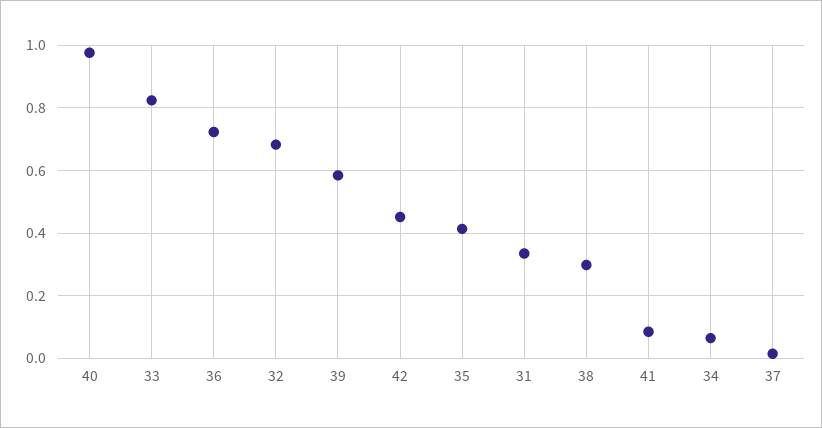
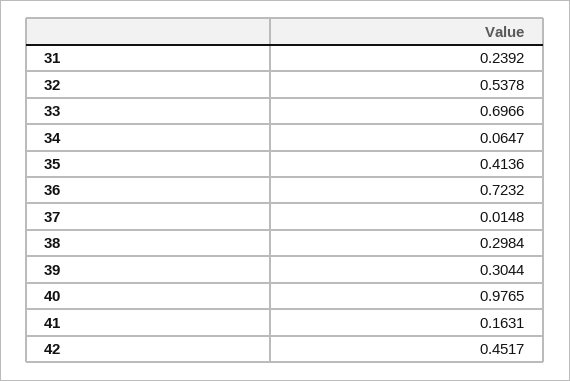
33: 0.82 -> 0.6966
32: 0.68 -> 0.5378
39: 0.58 -> 0.3044
31: 0.34 -> 0.2392
41: 0.08 -> 0.1631

